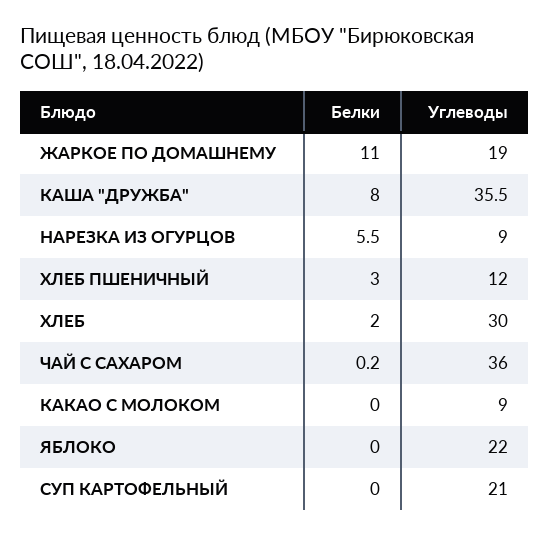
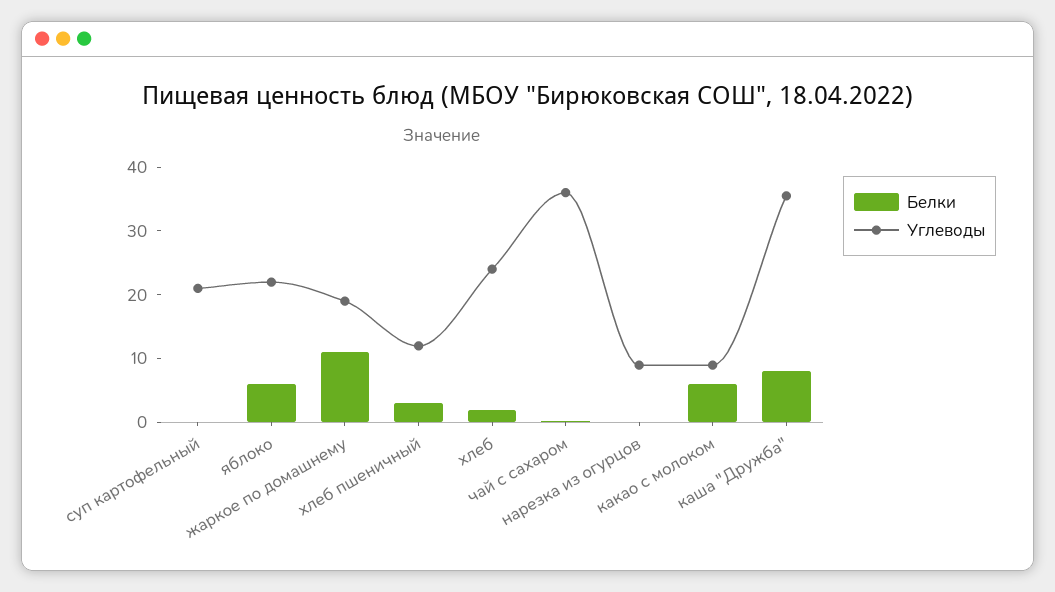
Белки, НАРЕЗКА ИЗ ОГУРЦОВ: 5.5 -> 0
Углеводы, ХЛЕБ: 30 -> 24
Белки, КАКАО С МОЛОКОМ: 0 -> 6
Белки, ЯБЛОКО: 0 -> 6

